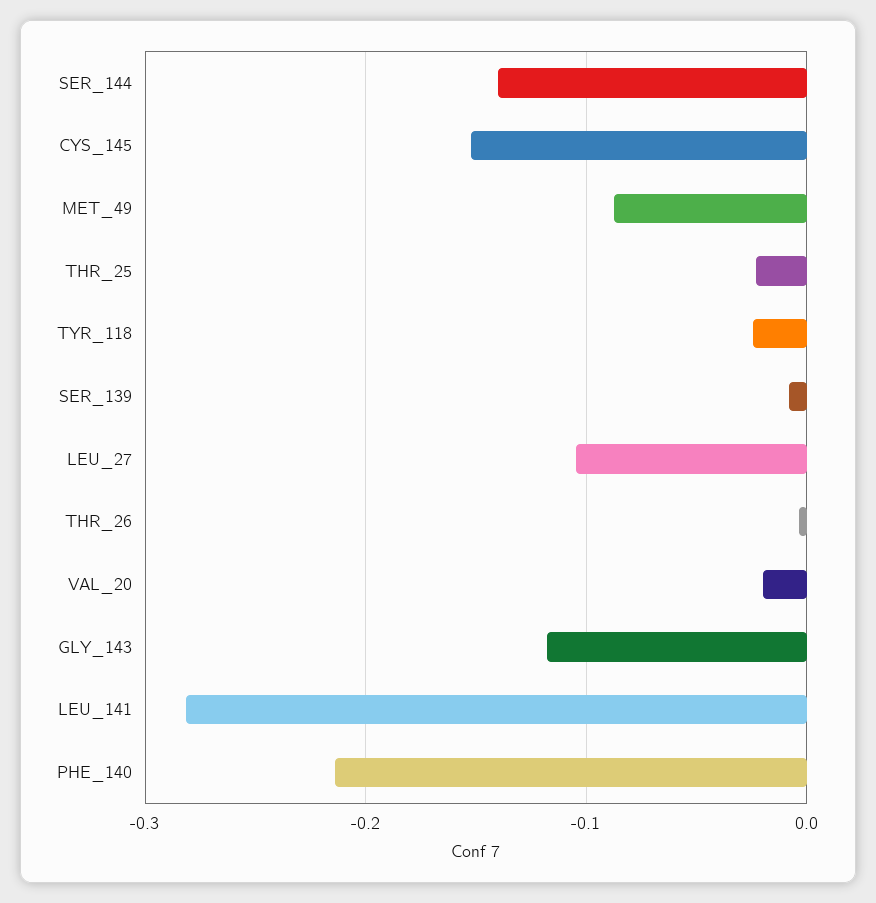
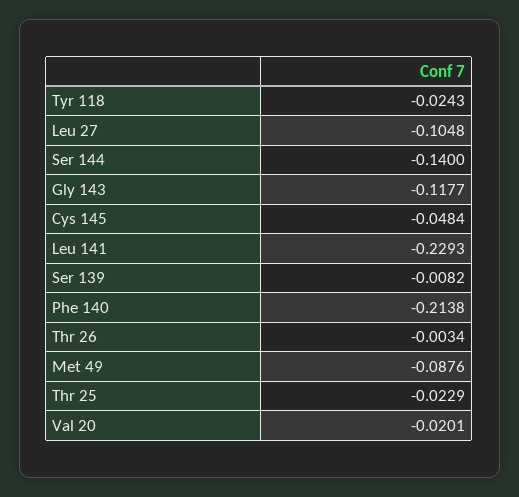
CYS_145: -0.15 -> -0.0484
LEU_141: -0.28 -> -0.2293

